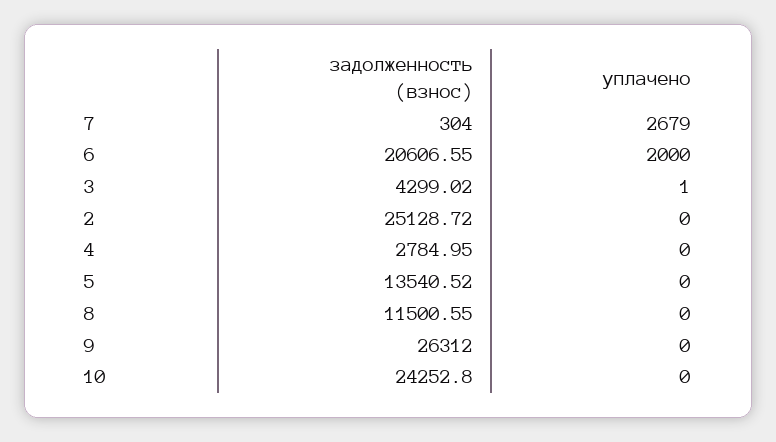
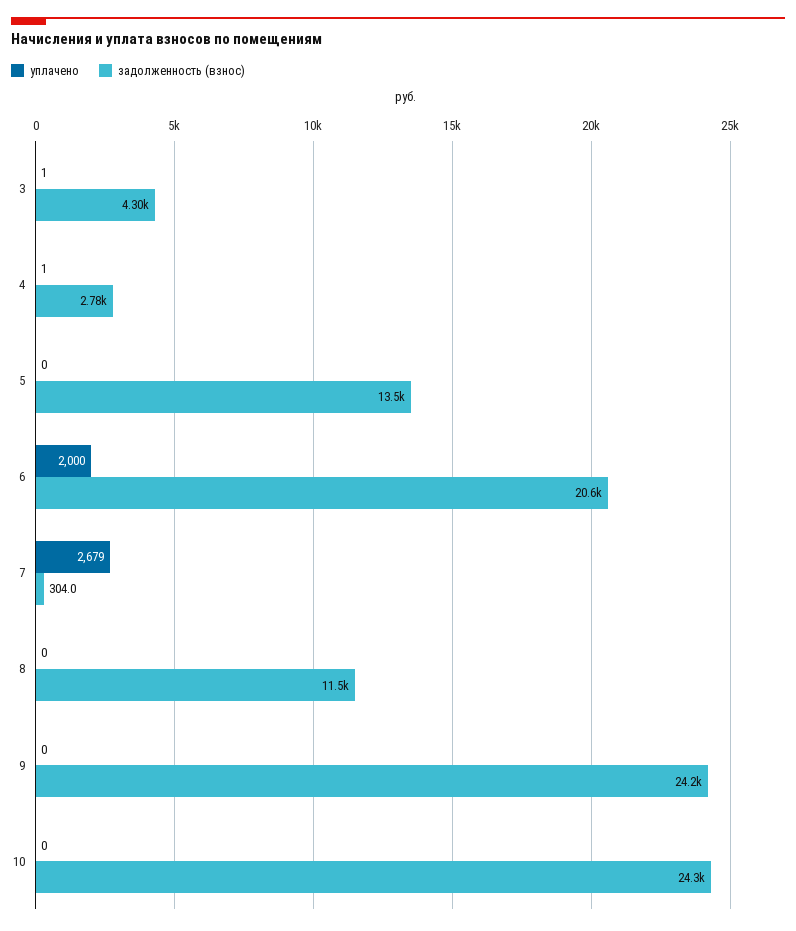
задолженность (взнос), 2: 25128.72 -> none
уплачено, 2: 0 -> none
уплачено, 4: 0 -> 1
задолженность (взнос), 9: 26312 -> 24200

